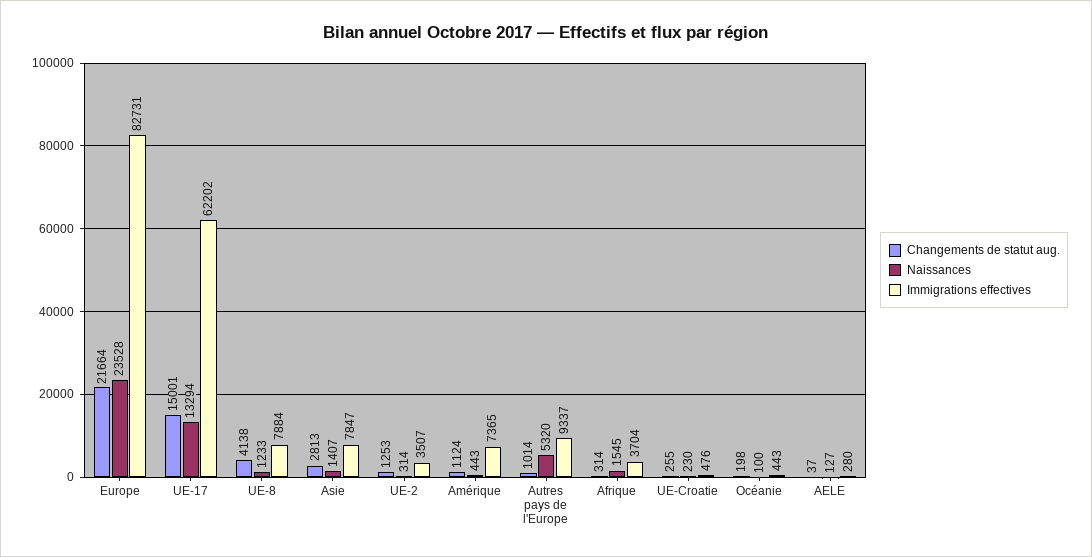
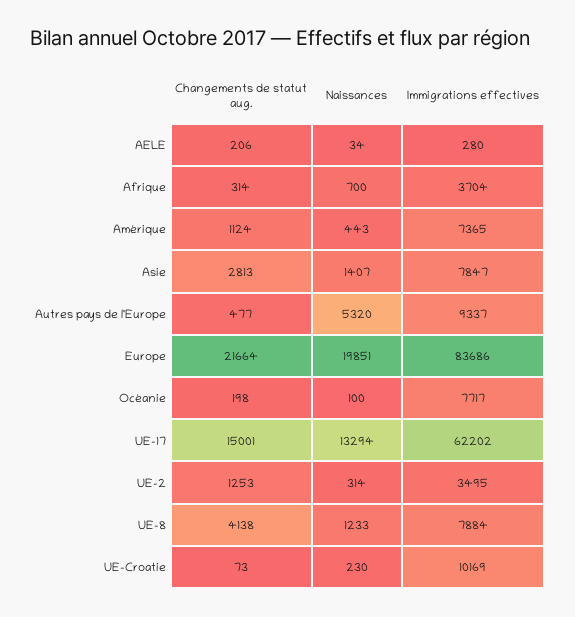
Naissances, Europe: 23528 -> 19851
Immigrations effectives, Europe: 82731 -> 83686
Immigrations effectives, UE-2: 3507 -> 3495
Changements de statut aug., Autres pays de l'Europe: 1014 -> 477
Naissances, Afrique: 1545 -> 700
Changements de statut aug., UE-Croatie: 255 -> 73
Immigrations effectives, UE-Croatie: 476 -> 10169
Immigrations effectives, Océanie: 443 -> 7717
Changements de statut aug., AELE: 37 -> 206
Naissances, AELE: 127 -> 34

